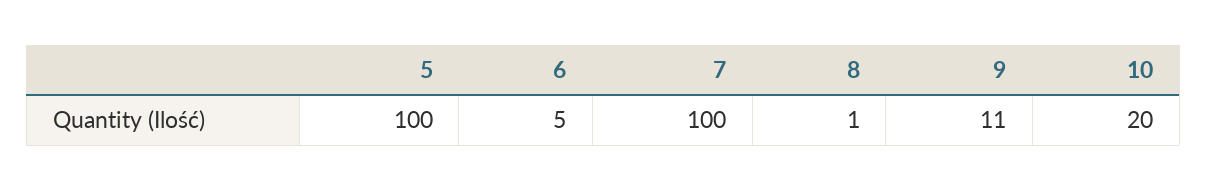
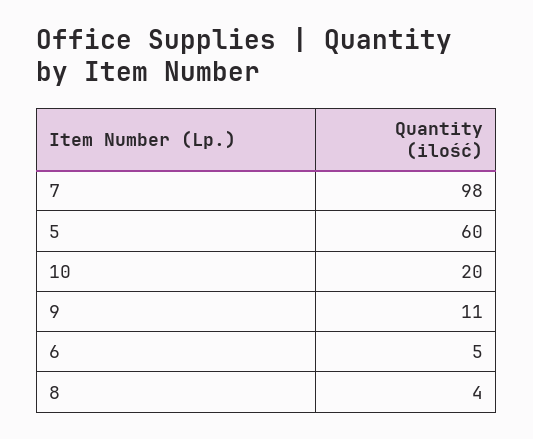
5: 100 -> 60
7: 100 -> 98
8: 1 -> 4

